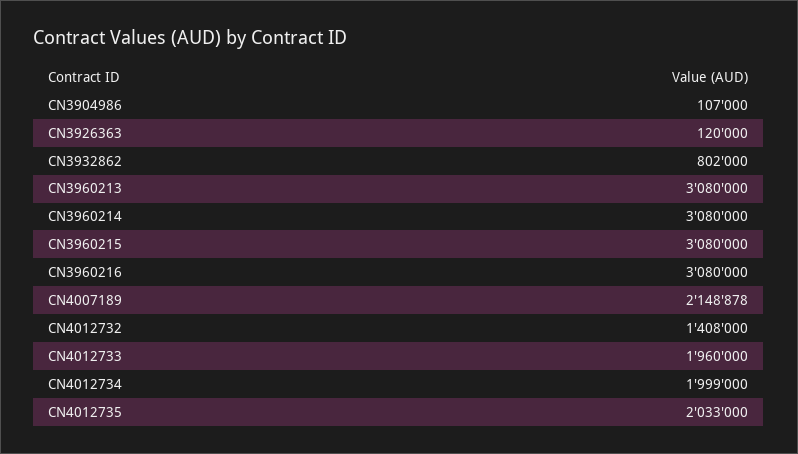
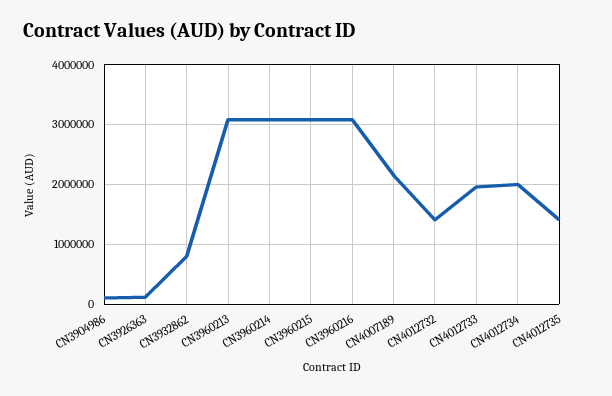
CN4012735: 2033000 -> 1400000

